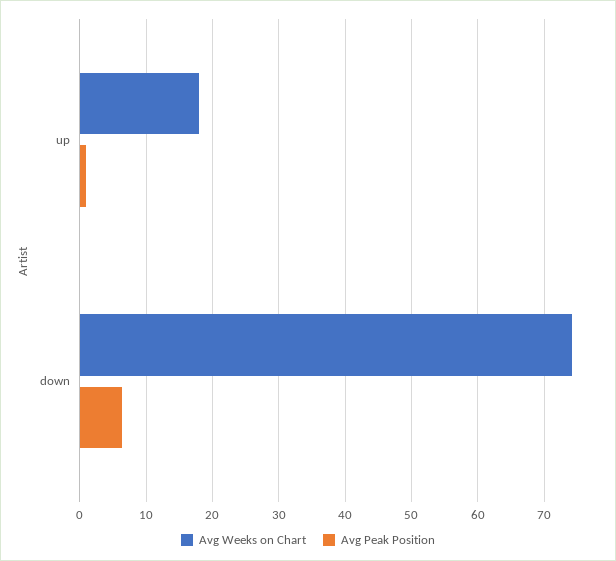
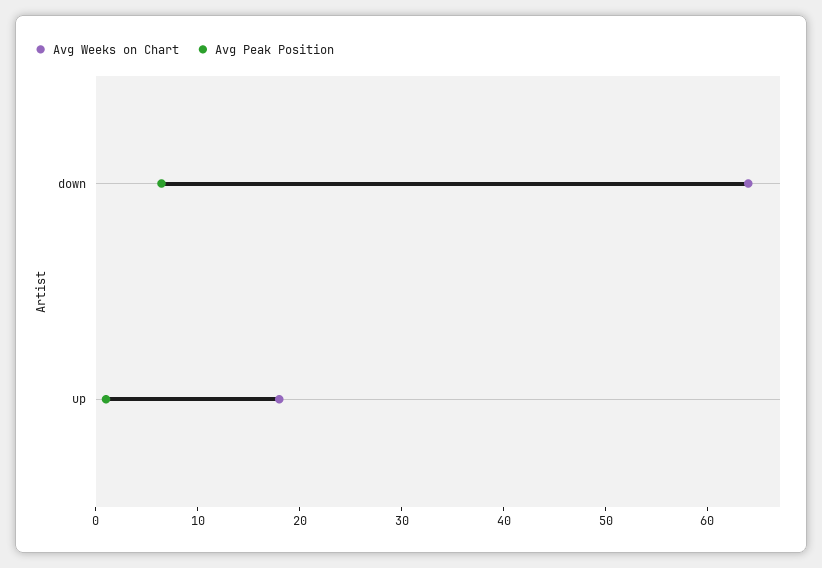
Avg Weeks on Chart, down: 74 -> 64

